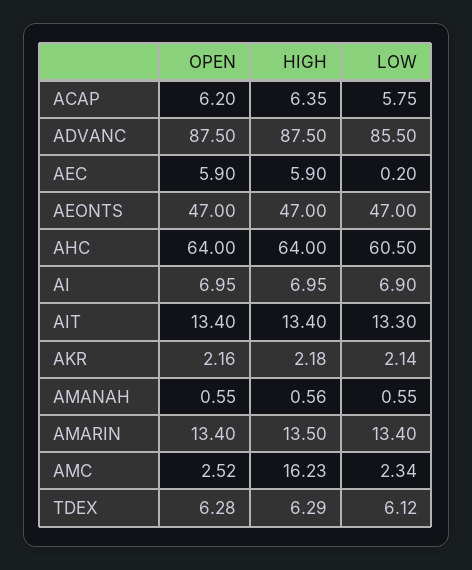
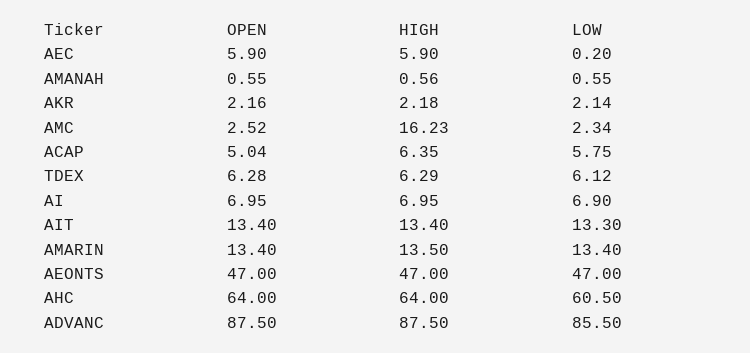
OPEN, ACAP: 6.2 -> 5.04

